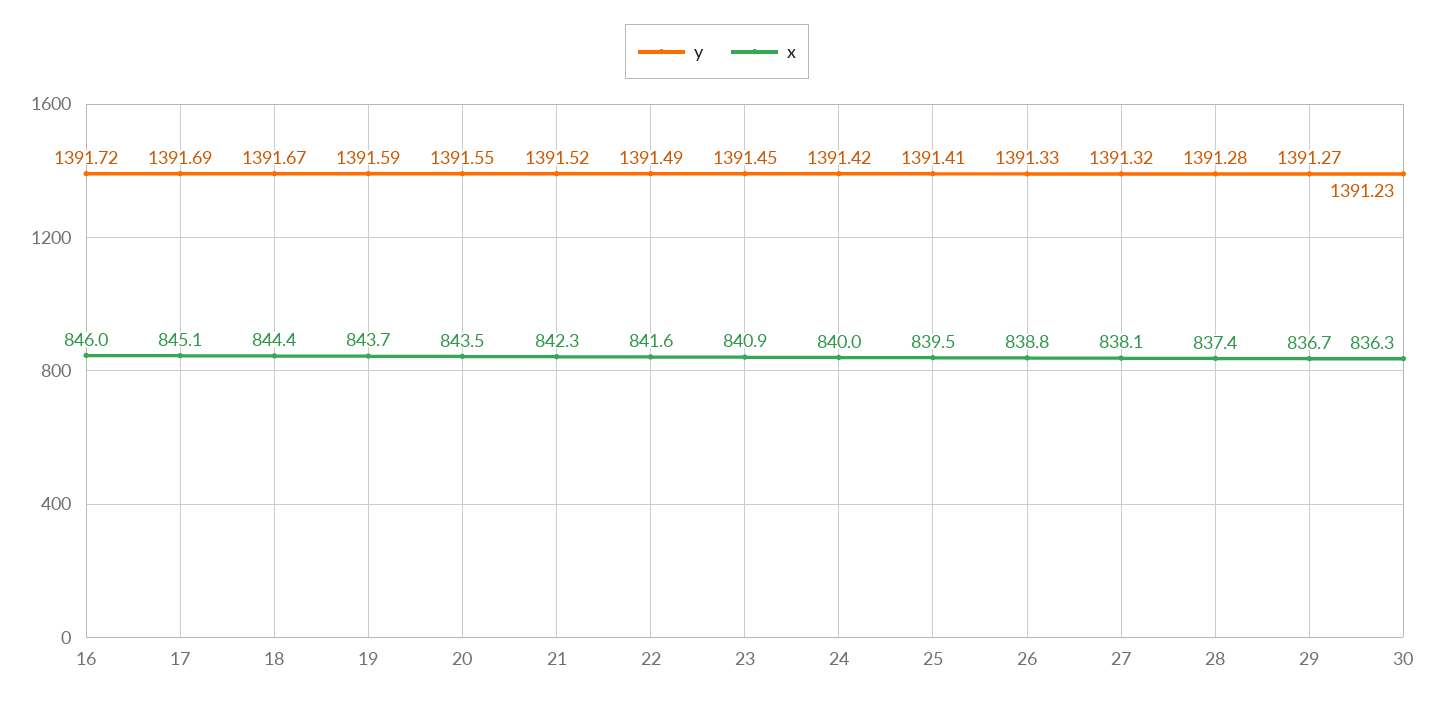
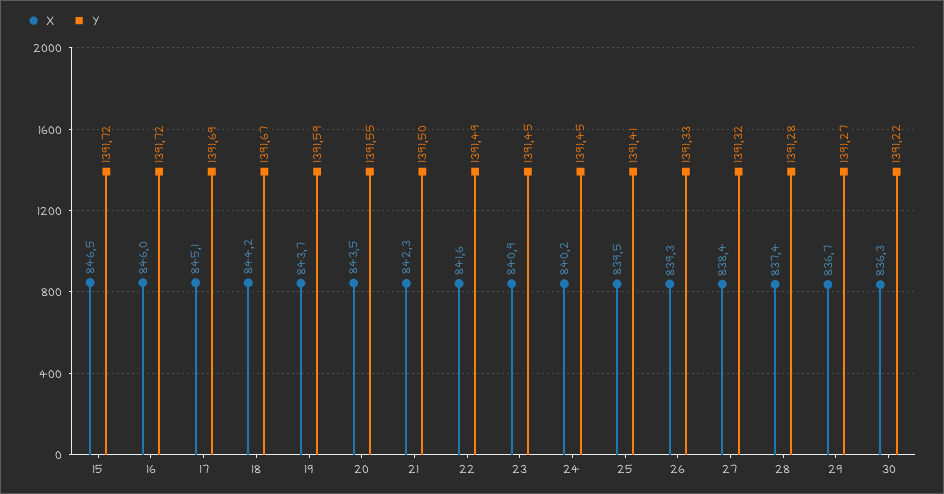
x, 18: 844.4 -> 844.2
y, 21: 1391.52 -> 1391.5
y, 24: 1391.42 -> 1391.45
x, 24: 840 -> 840.2
x, 26: 838.8 -> 839.3
x, 27: 838.1 -> 838.4
y, 30: 1391.23 -> 1391.22
x, 15: none -> 846.5
y, 15: none -> 1391.72

